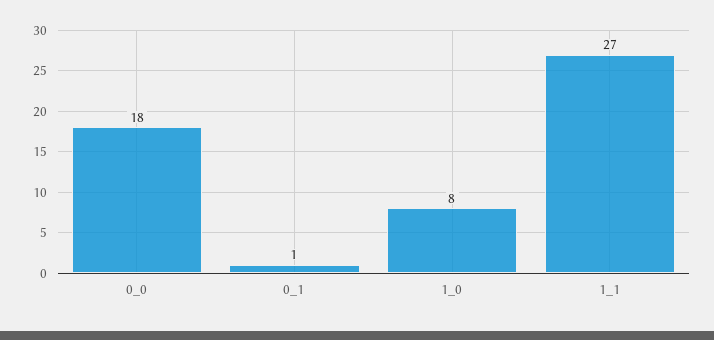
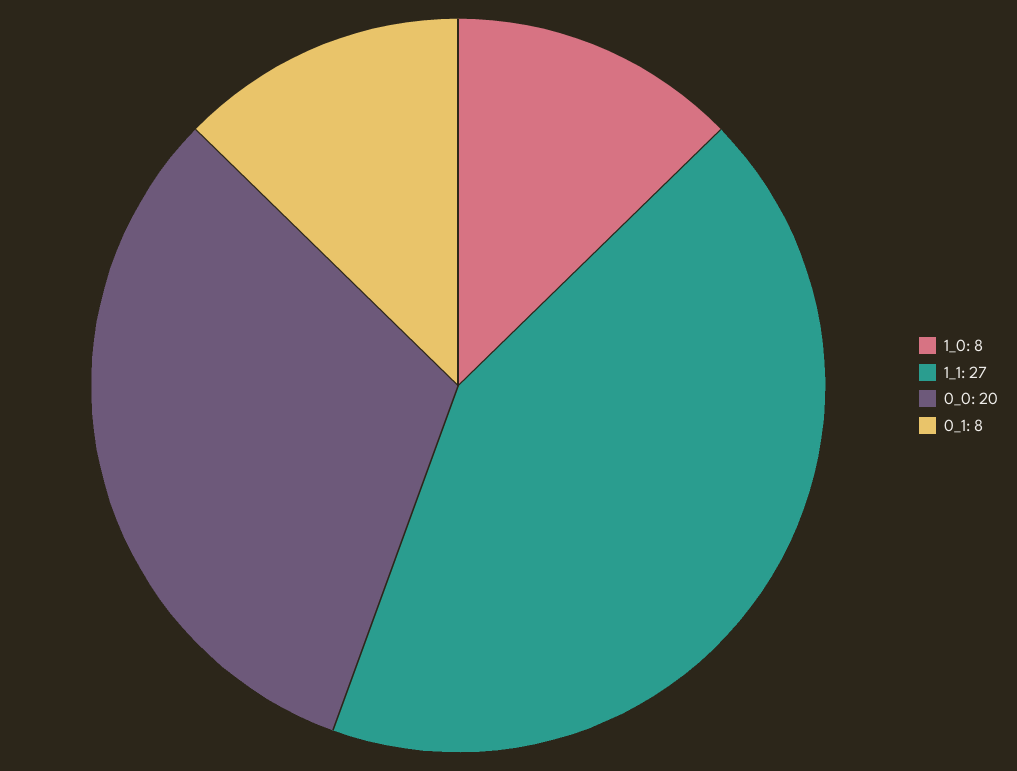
0_0: 18 -> 20
0_1: 1 -> 8

